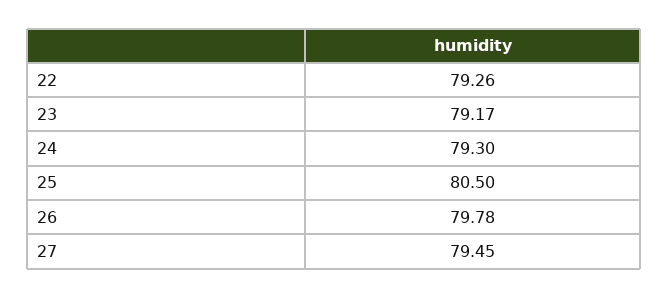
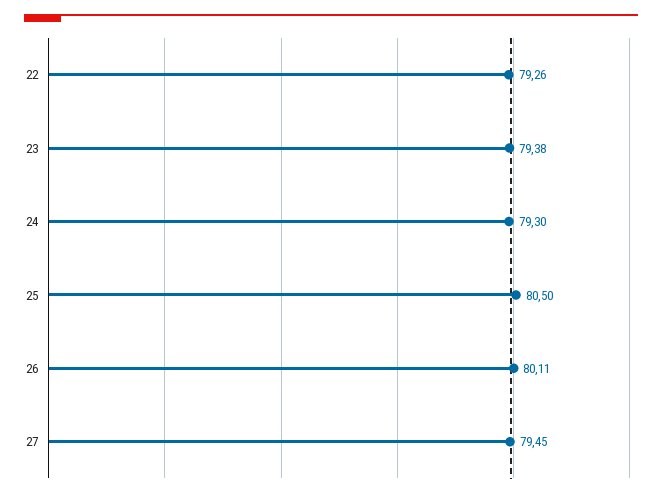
23: 79.17 -> 79.38
26: 79.78 -> 80.11

